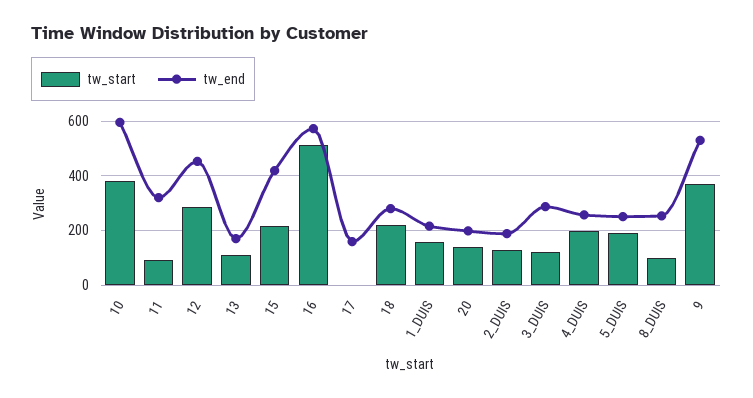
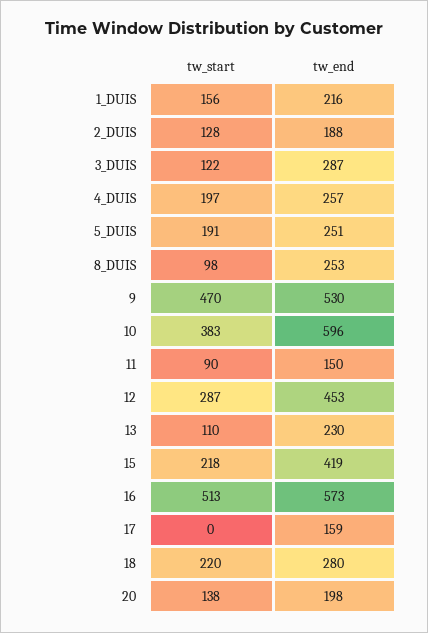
tw_end, 11: 325 -> 150
tw_end, 13: 175 -> 230
tw_start, 9: 375 -> 470

